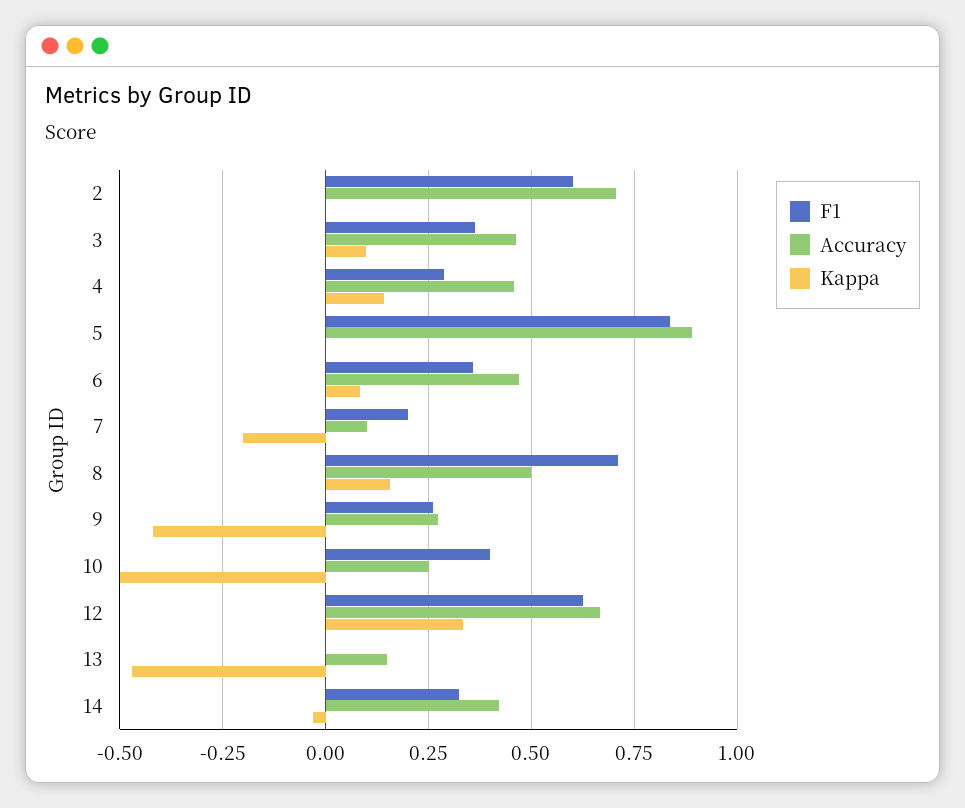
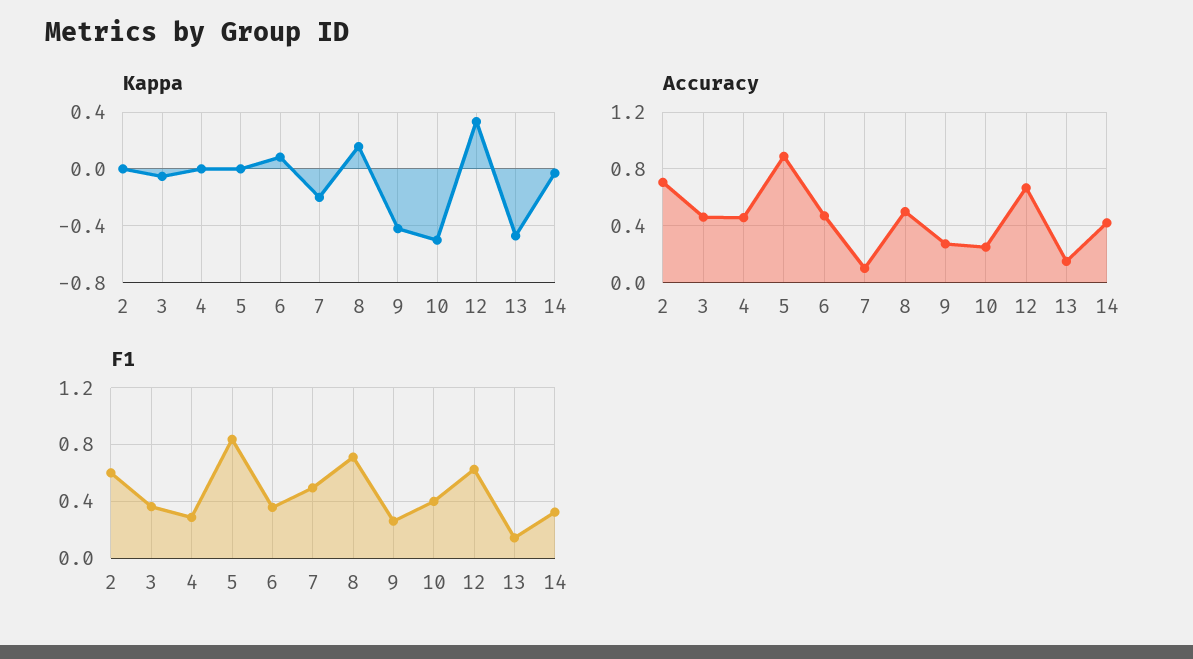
Kappa, 3: 0.1 -> -0.05
Kappa, 4: 0.15 -> 0
F1, 7: 0.2 -> 0.5
F1, 13: 0 -> 0.15

